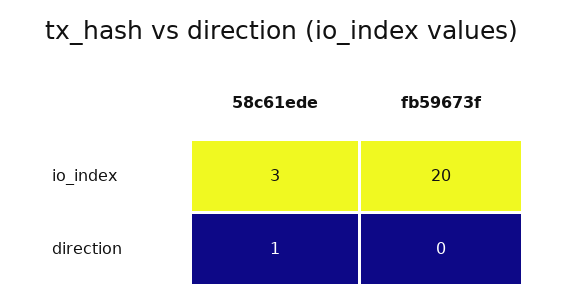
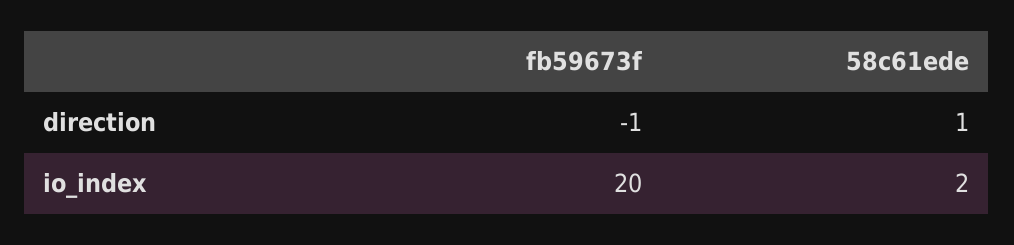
58c61ede, io_index: 3 -> 2
fb59673f, direction: 0 -> -1

